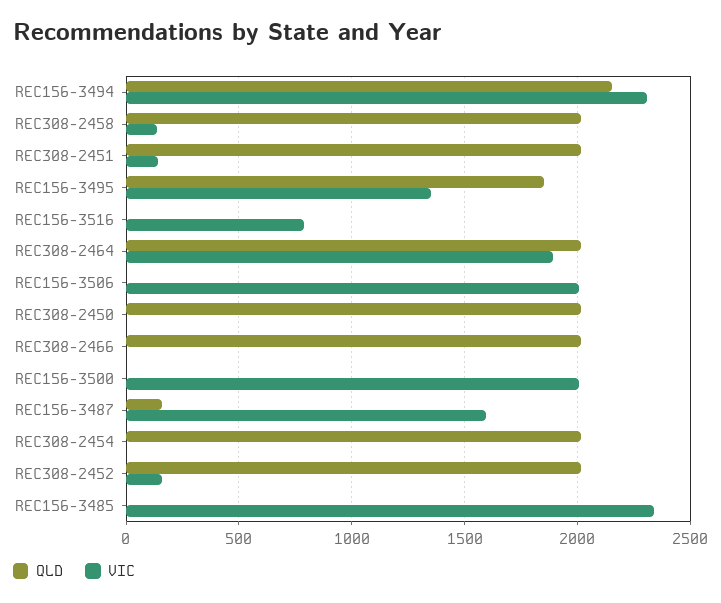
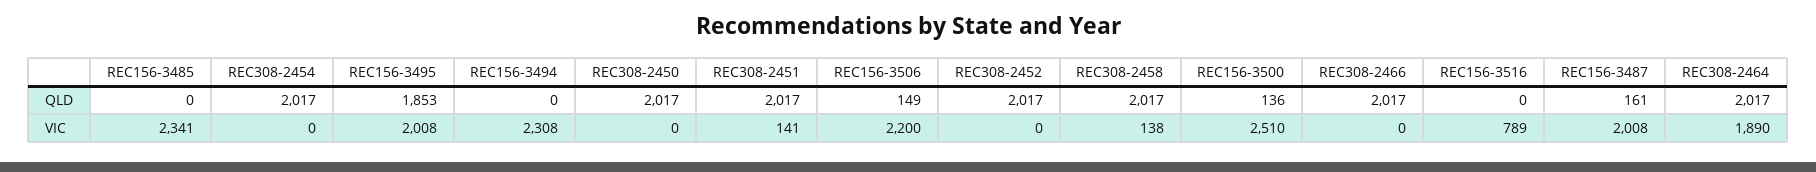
QLD, REC156-3494: 2150 -> 0
VIC, REC156-3495: 1350 -> 2008
QLD, REC156-3506: 0 -> 149
VIC, REC156-3506: 2000 -> 2200
QLD, REC156-3500: 0 -> 136
VIC, REC156-3500: 2000 -> 2510
VIC, REC156-3487: 1600 -> 2008
VIC, REC308-2452: 150 -> 0

